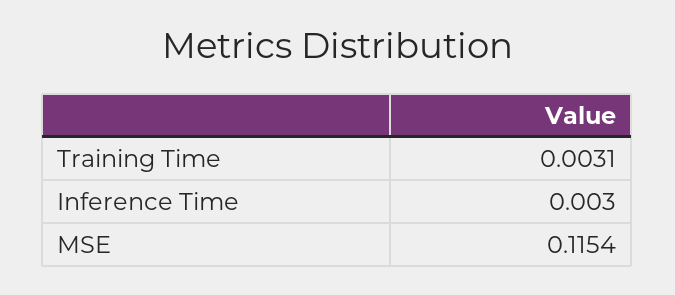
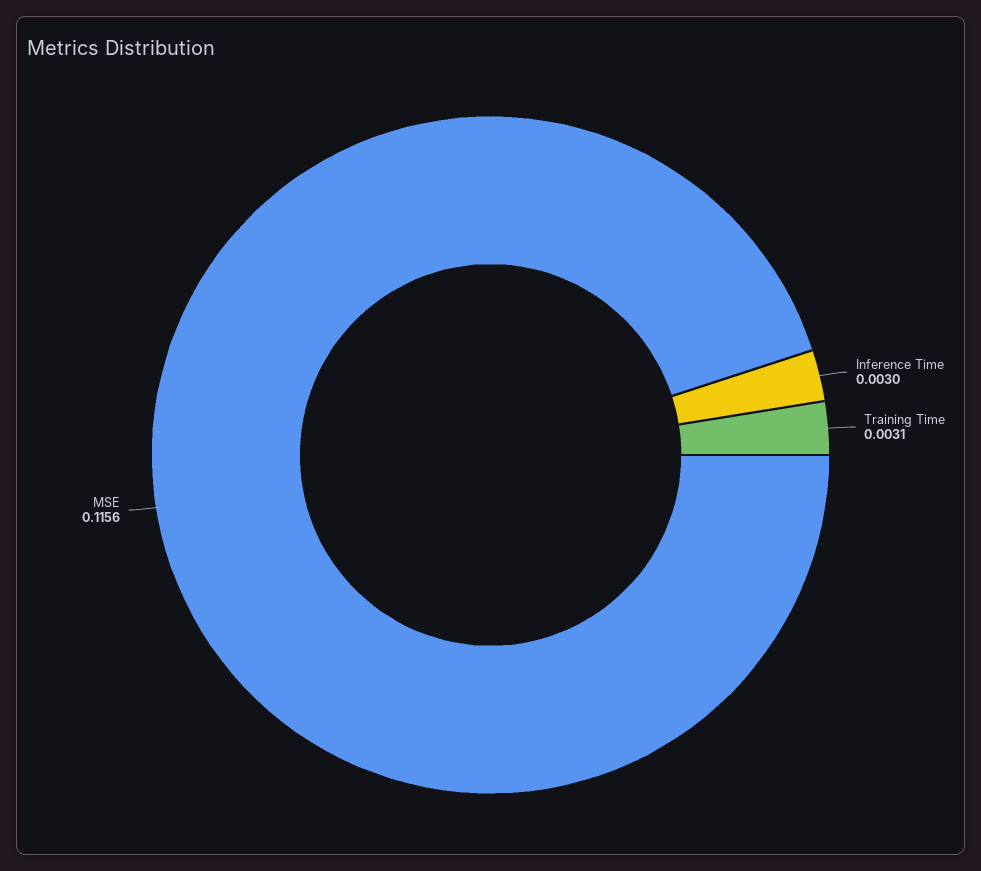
MSE: 0.1154 -> 0.1156

